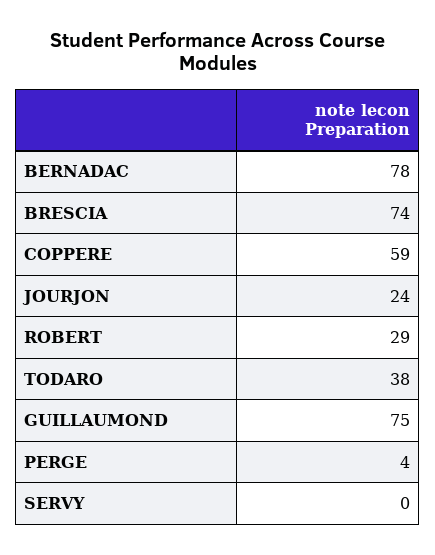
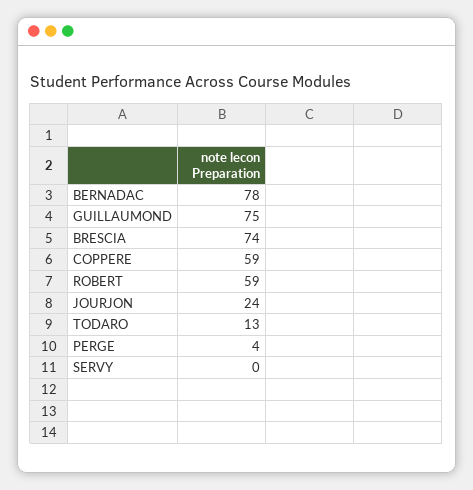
ROBERT: 29 -> 59
TODARO: 38 -> 13

